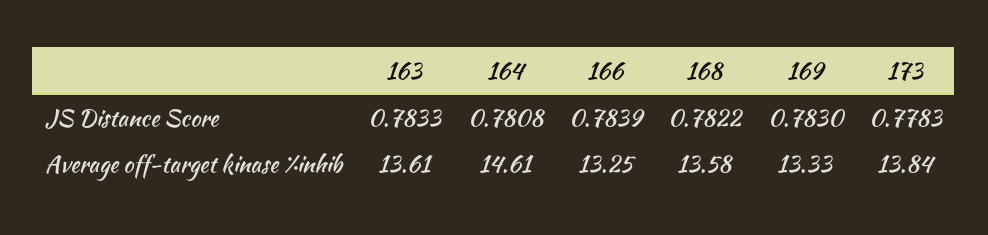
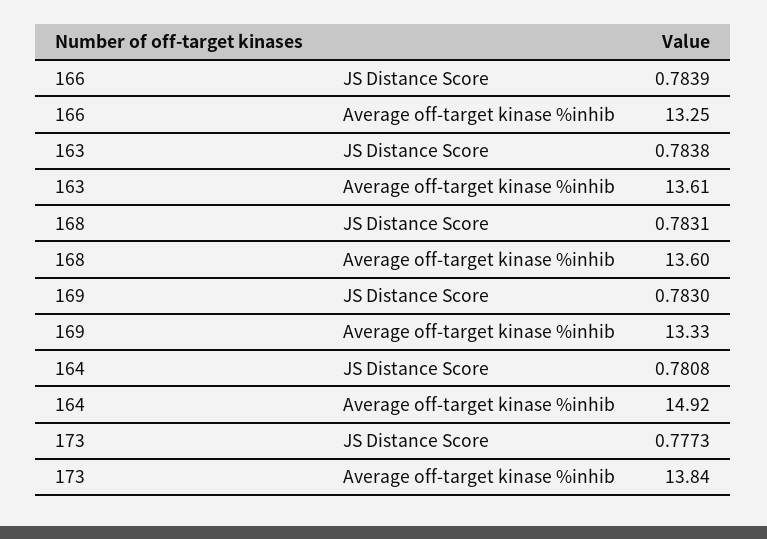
163, JS Distance Score: 0.7833 -> 0.7838
168, JS Distance Score: 0.7822 -> 0.7831
173, JS Distance Score: 0.7783 -> 0.7773
164, Average off-target kinase %inhib: 14.61 -> 14.92
168, Average off-target kinase %inhib: 13.58 -> 13.6

